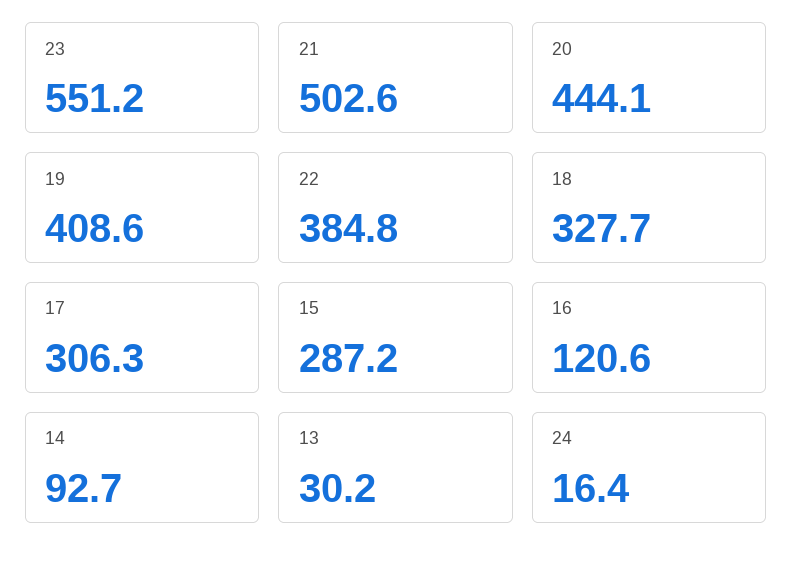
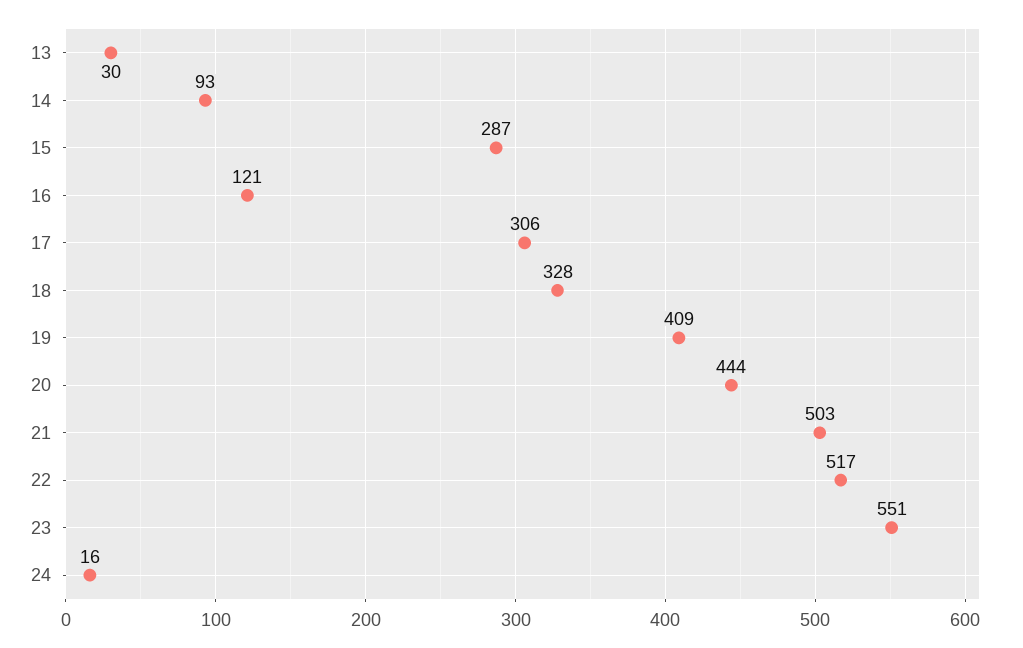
22: 384.8 -> 517

